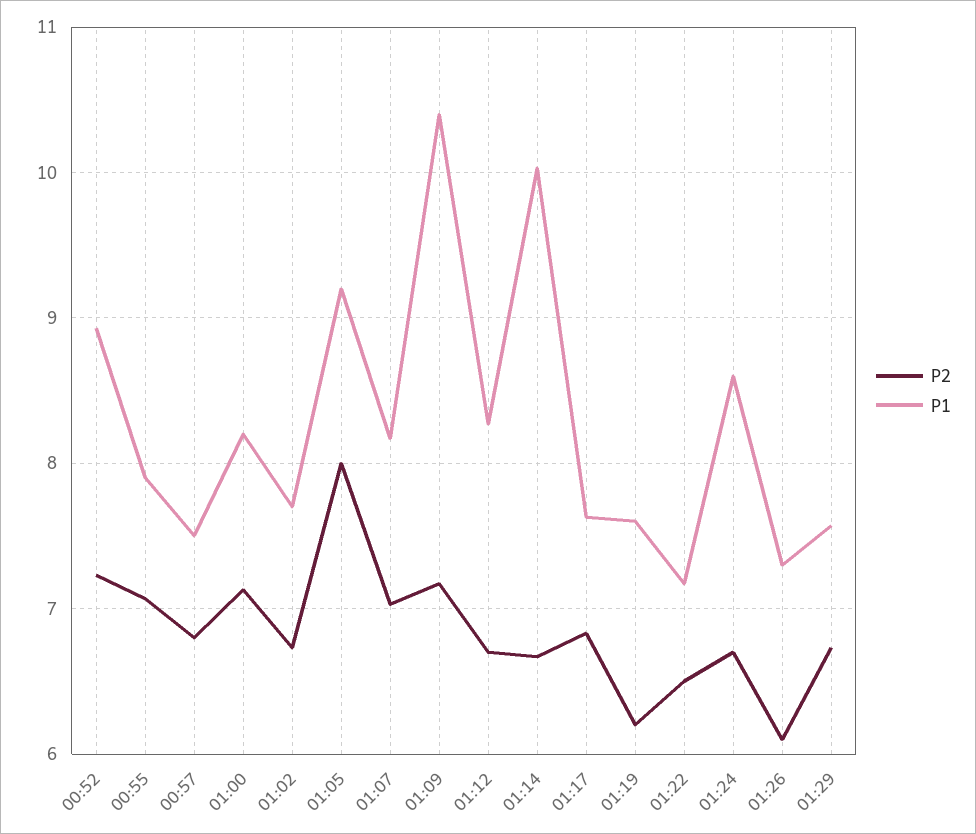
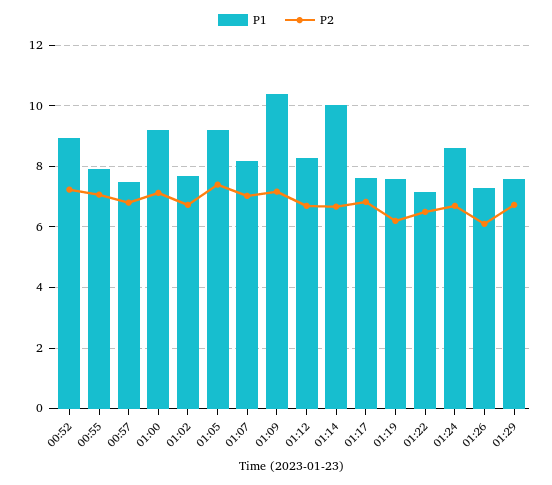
P1, 01:00: 8.2 -> 9.2
P2, 01:05: 8 -> 7.4

